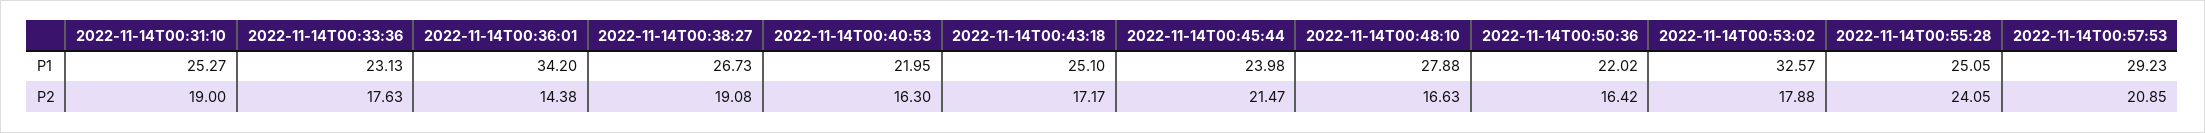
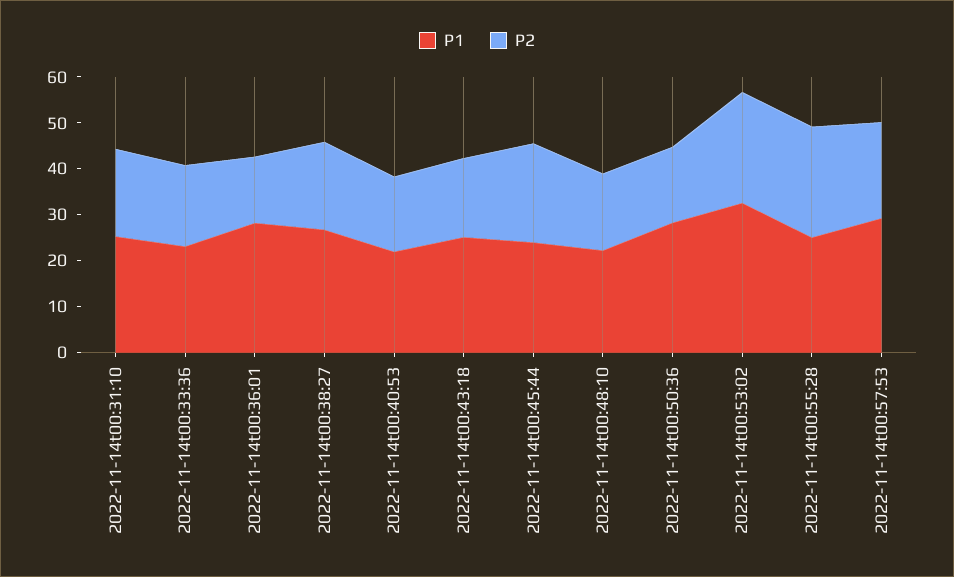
P1, 2022-11-14T00:36:01: 34.2 -> 28
P1, 2022-11-14T00:48:10: 27.88 -> 22
P1, 2022-11-14T00:50:36: 22.02 -> 28
P2, 2022-11-14T00:53:02: 17.88 -> 24

